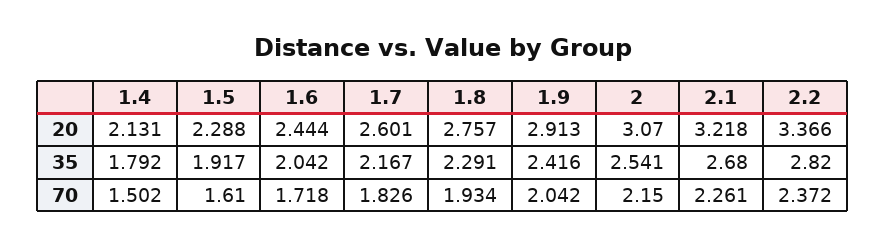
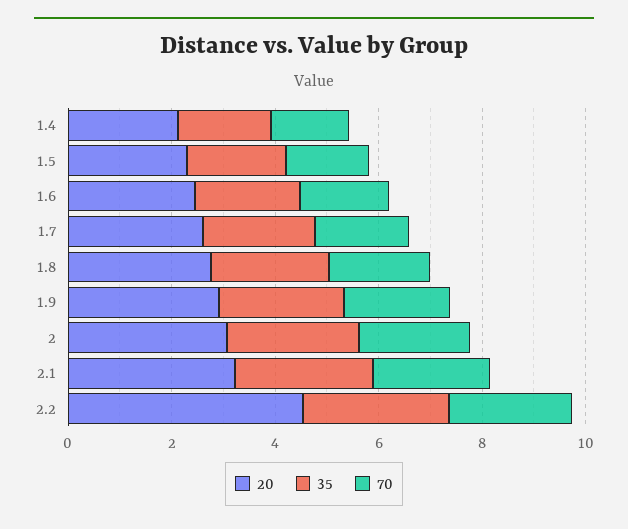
20, 2.2: 3.366 -> 4.5

